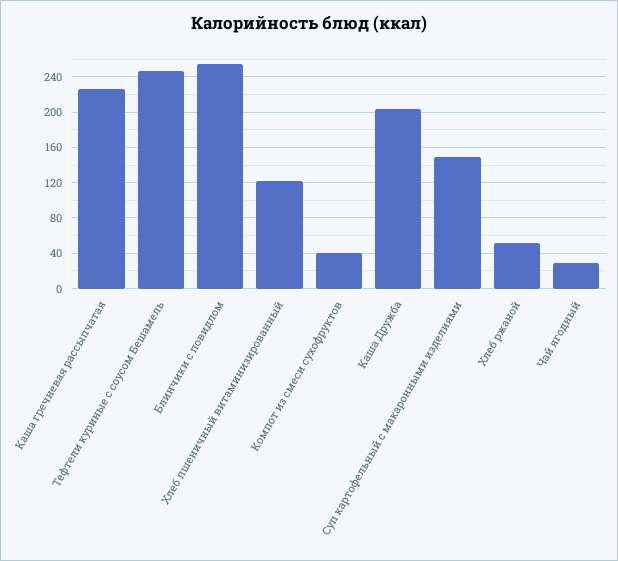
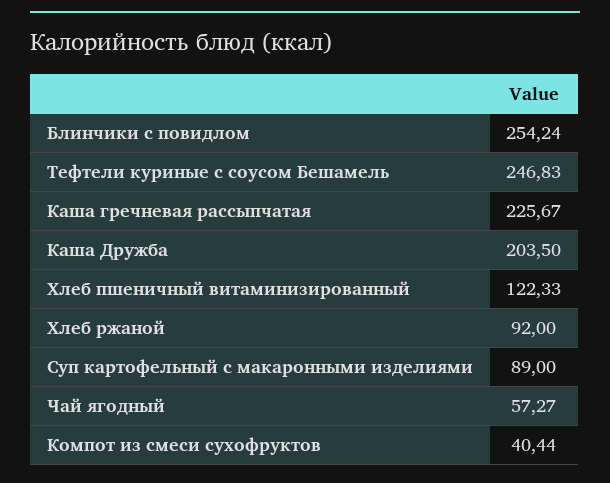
Суп картофельный с макаронными изделиями: 150 -> 89
Хлеб ржаной: 50 -> 92
Чай ягодный: 30 -> 57.27

